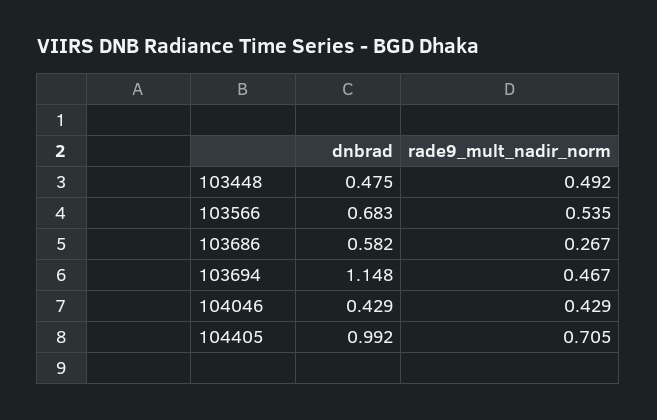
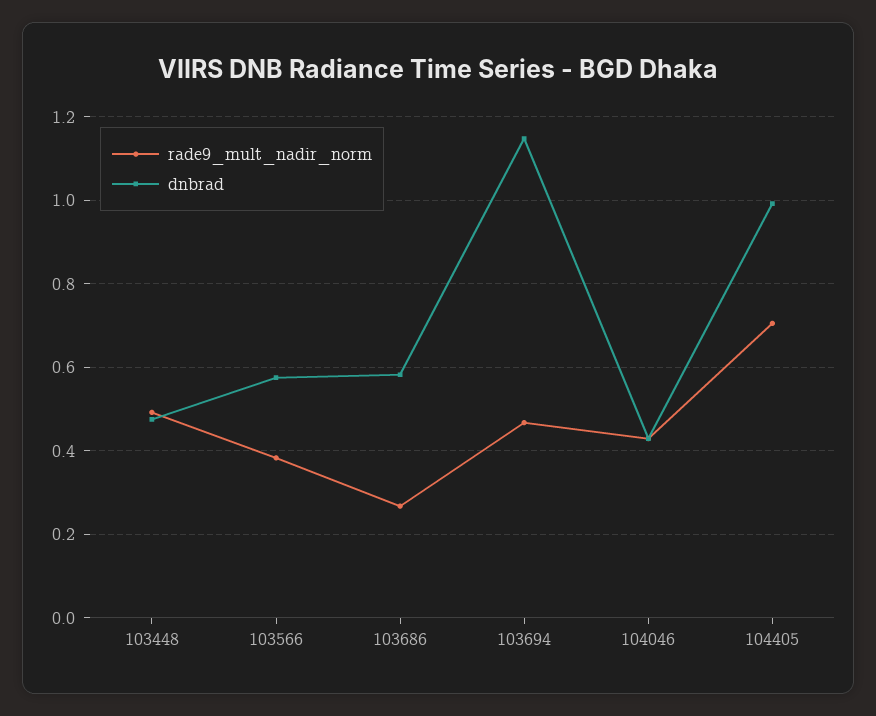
dnbrad, 103566: 0.683 -> 0.58
rade9_mult_nadir_norm, 103566: 0.535 -> 0.38

